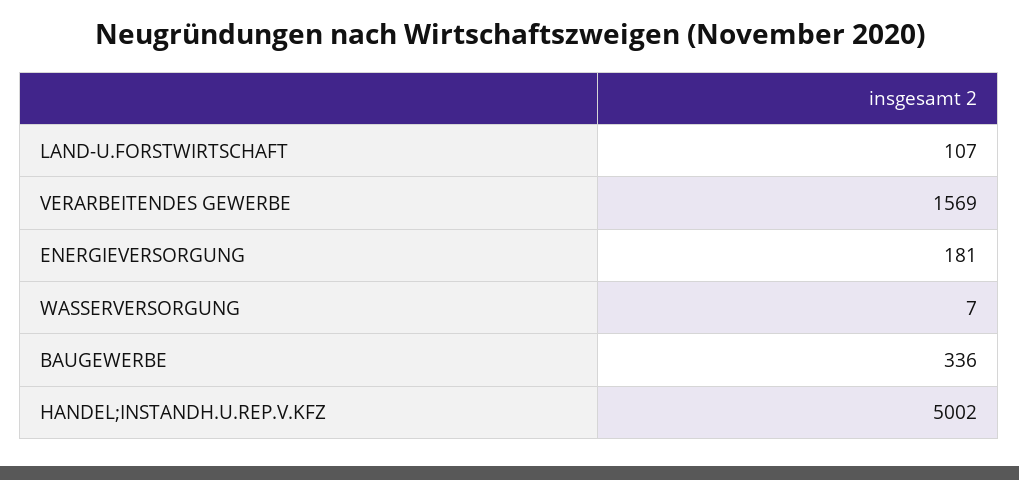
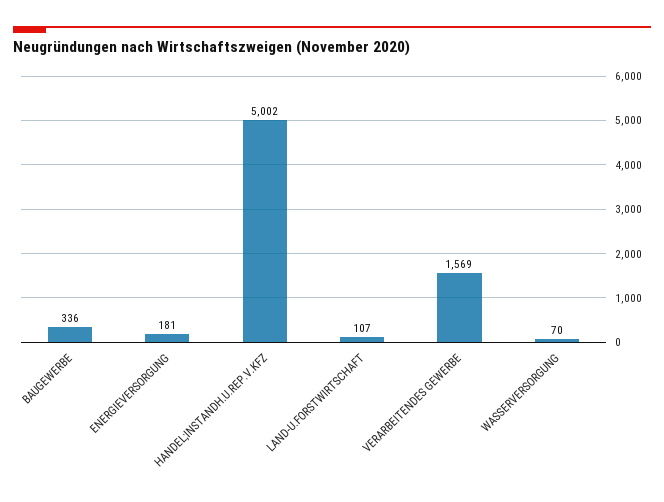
WASSERVERSORGUNG: 7 -> 70

